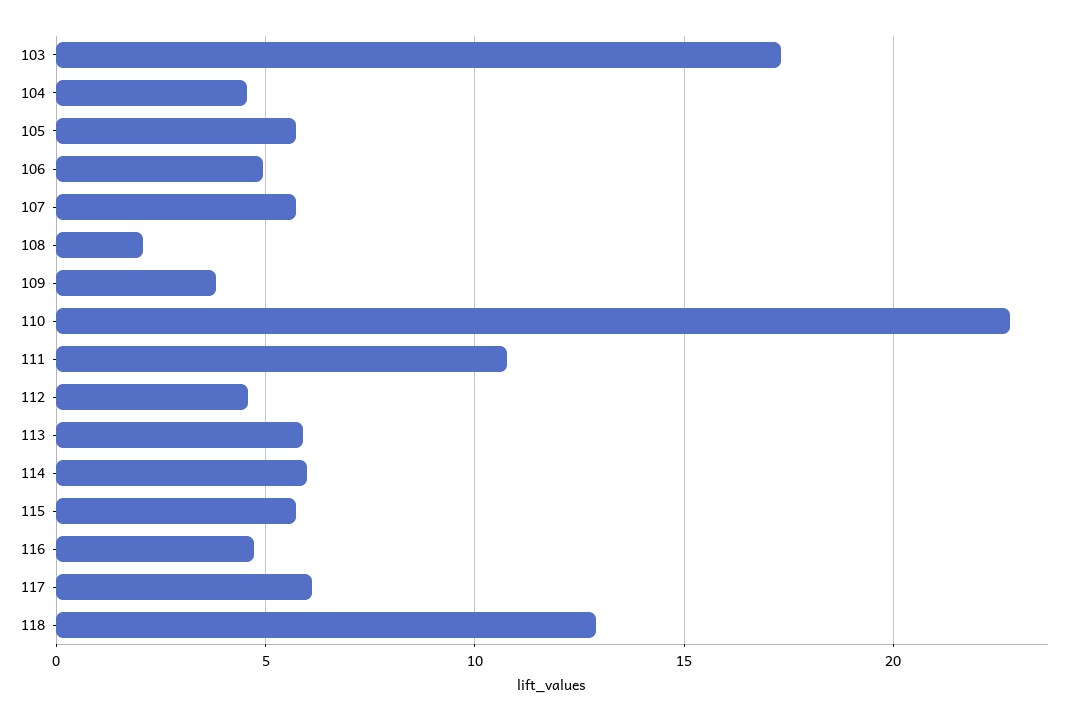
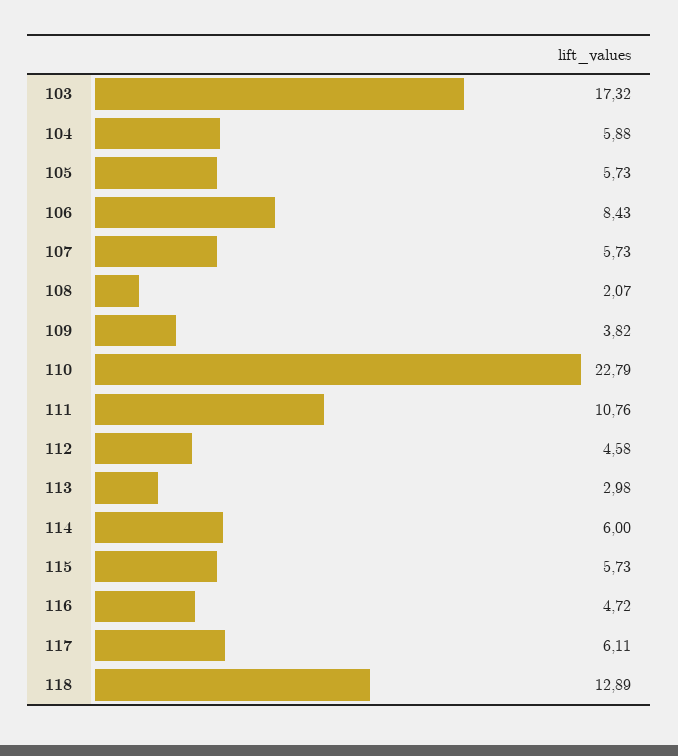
104: 4.5 -> 5.88
106: 5 -> 8.43
113: 6 -> 2.98

